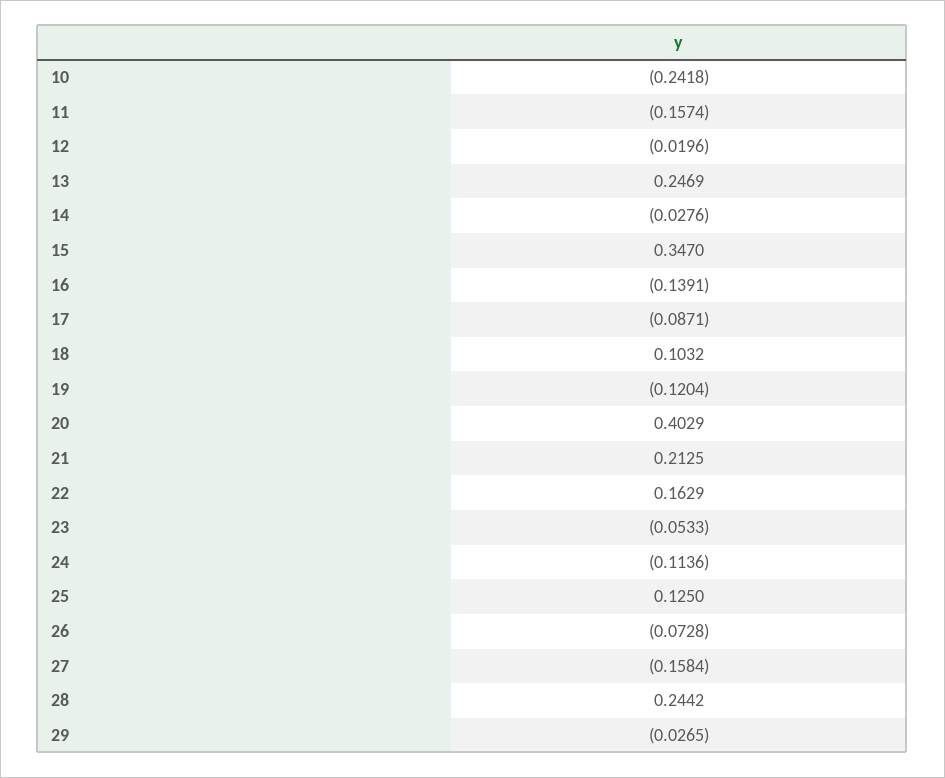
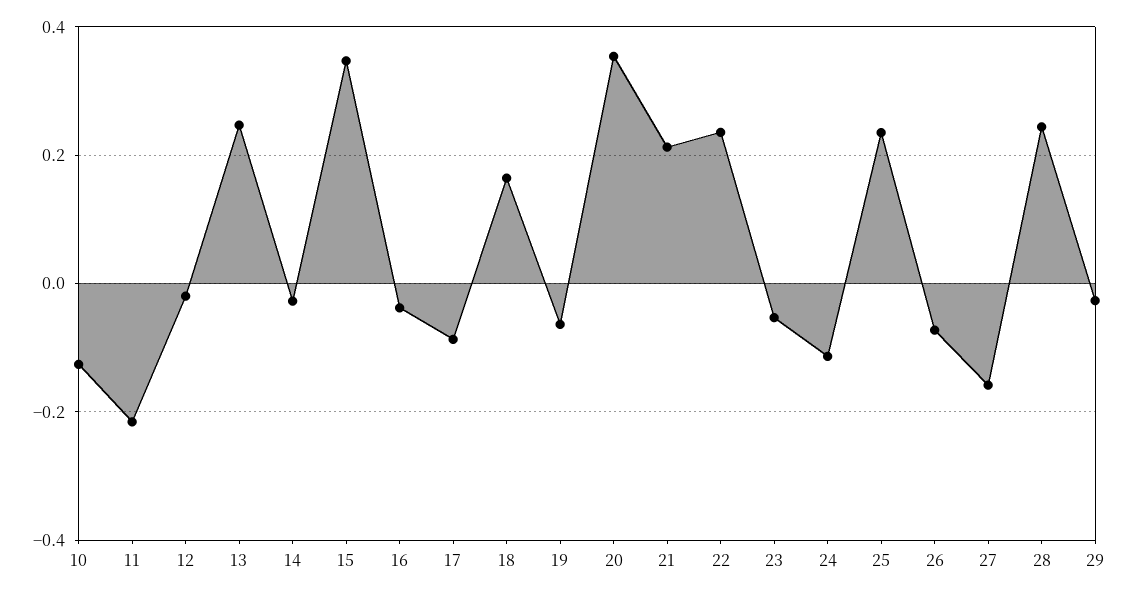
10: -0.2418 -> -0.12
11: -0.1574 -> -0.22
16: -0.1391 -> -0.04
18: 0.1032 -> 0.16
19: -0.1204 -> -0.06
20: 0.4029 -> 0.36
22: 0.1629 -> 0.24
25: 0.125 -> 0.24

